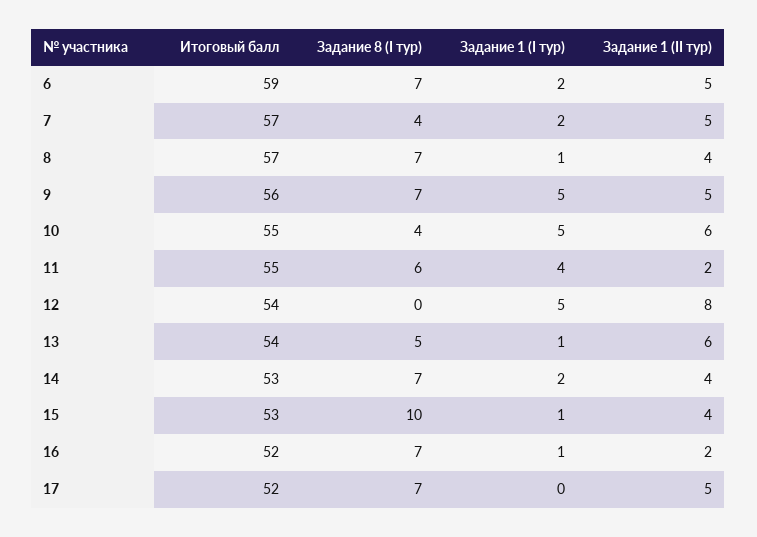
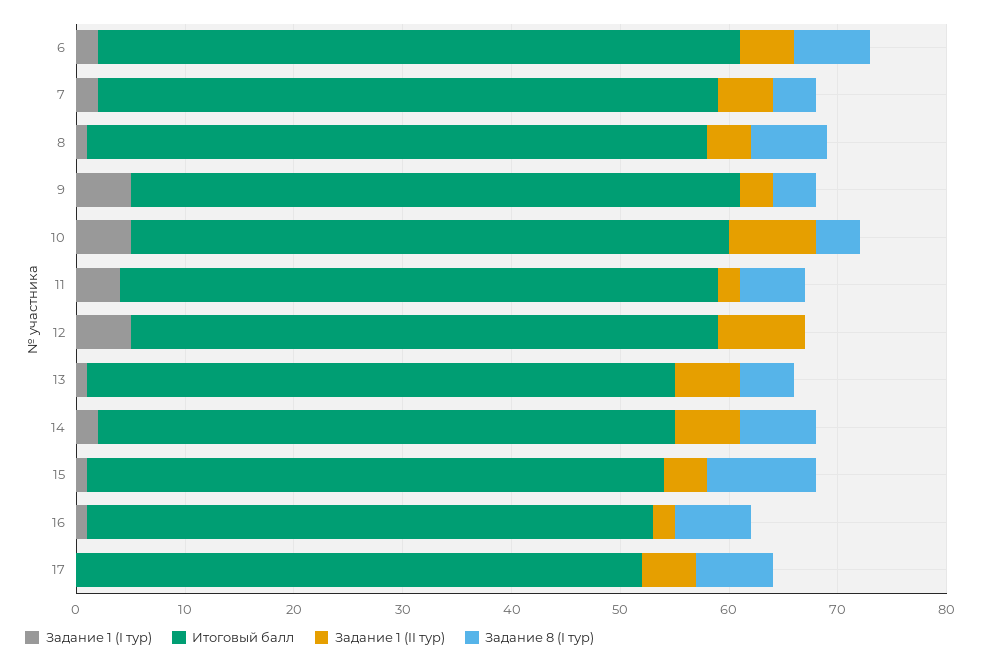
Задание 8 (I тур), 9: 7 -> 4
Задание 1 (II тур), 9: 5 -> 3
Задание 1 (II тур), 10: 6 -> 8
Задание 1 (II тур), 14: 4 -> 6

